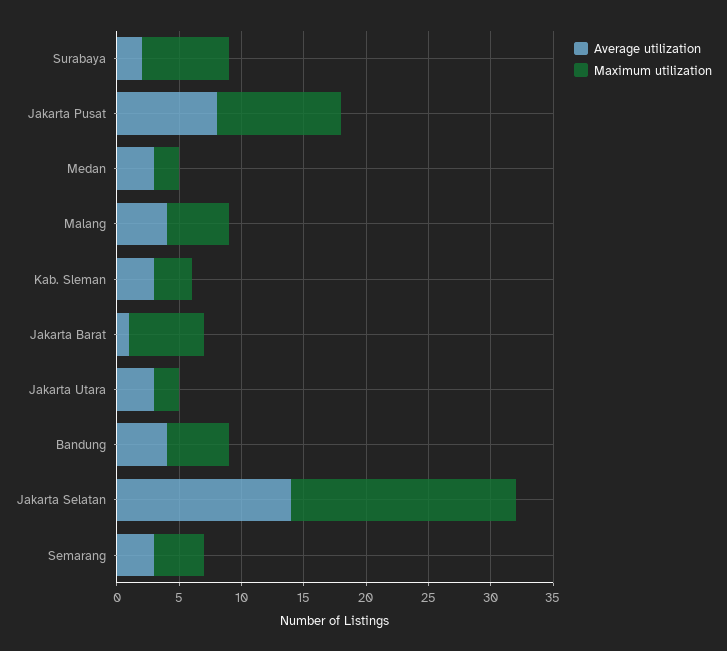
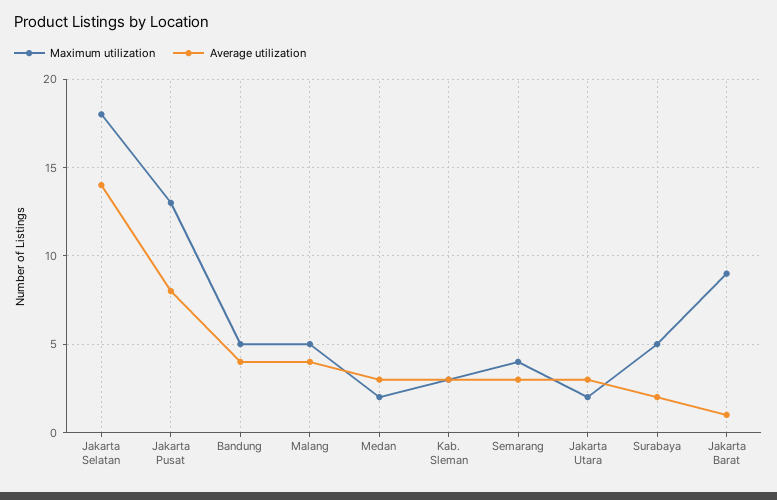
Maximum utilization, Surabaya: 7 -> 5
Maximum utilization, Jakarta Pusat: 10 -> 13
Maximum utilization, Jakarta Barat: 6 -> 9

